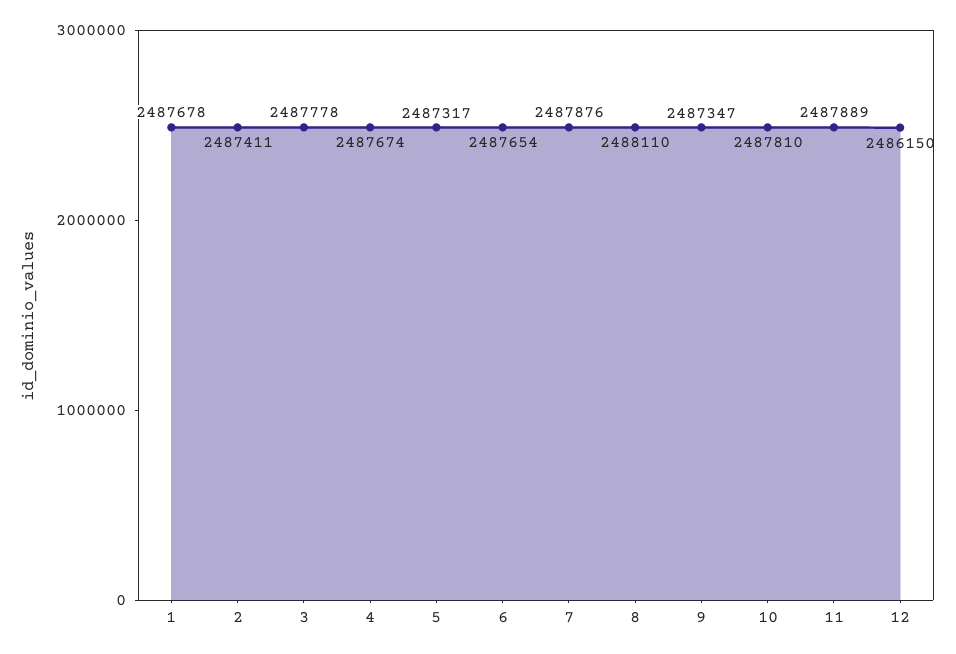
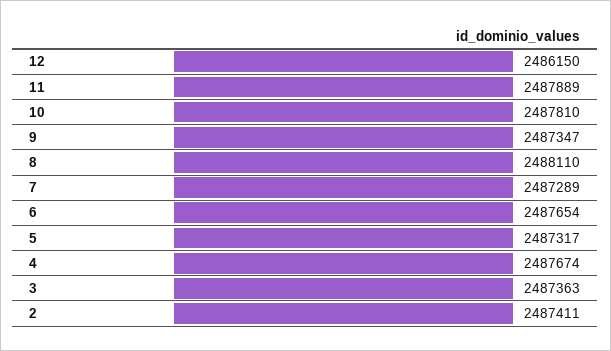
1: 2487678 -> none
3: 2487778 -> 2487363
7: 2487876 -> 2487289

